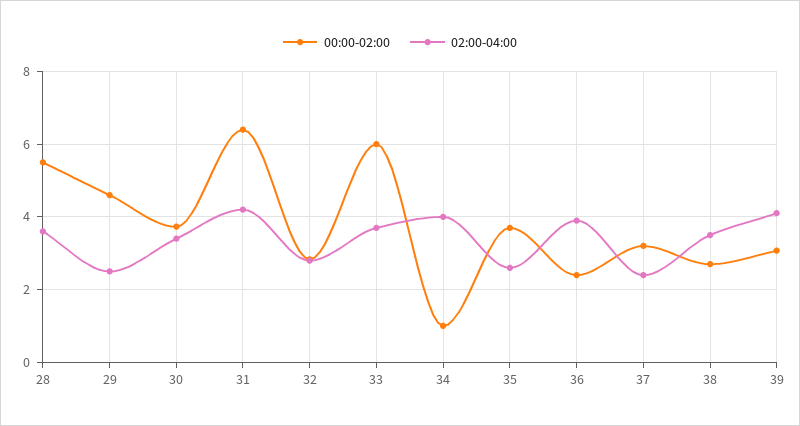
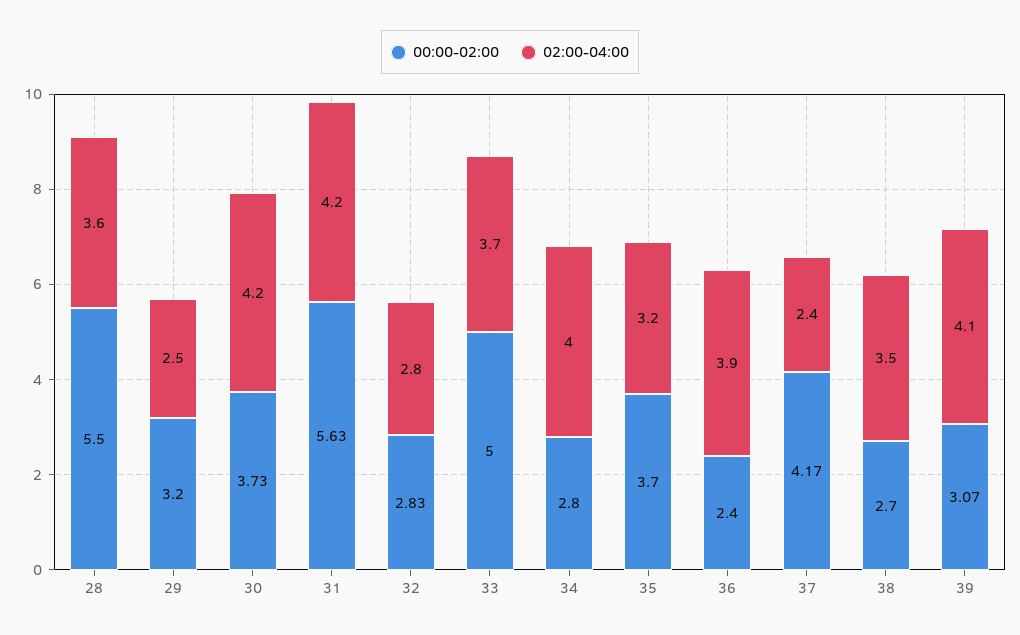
00:00-02:00, 29: 4.6 -> 3.2
02:00-04:00, 30: 3.4 -> 4.2
00:00-02:00, 31: 6.4 -> 5.63
00:00-02:00, 33: 6 -> 5
00:00-02:00, 34: 1 -> 2.8
02:00-04:00, 35: 2.6 -> 3.2
00:00-02:00, 37: 3.2 -> 4.17

